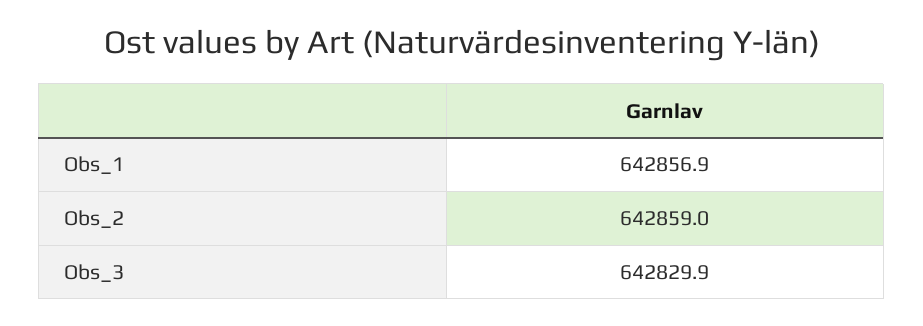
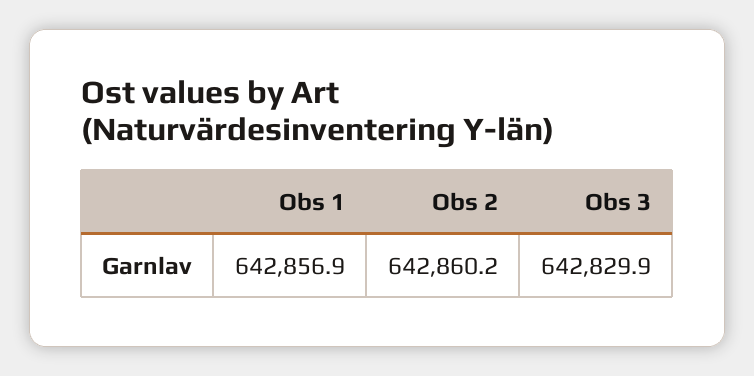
Obs_2: 642859 -> 642860.2

